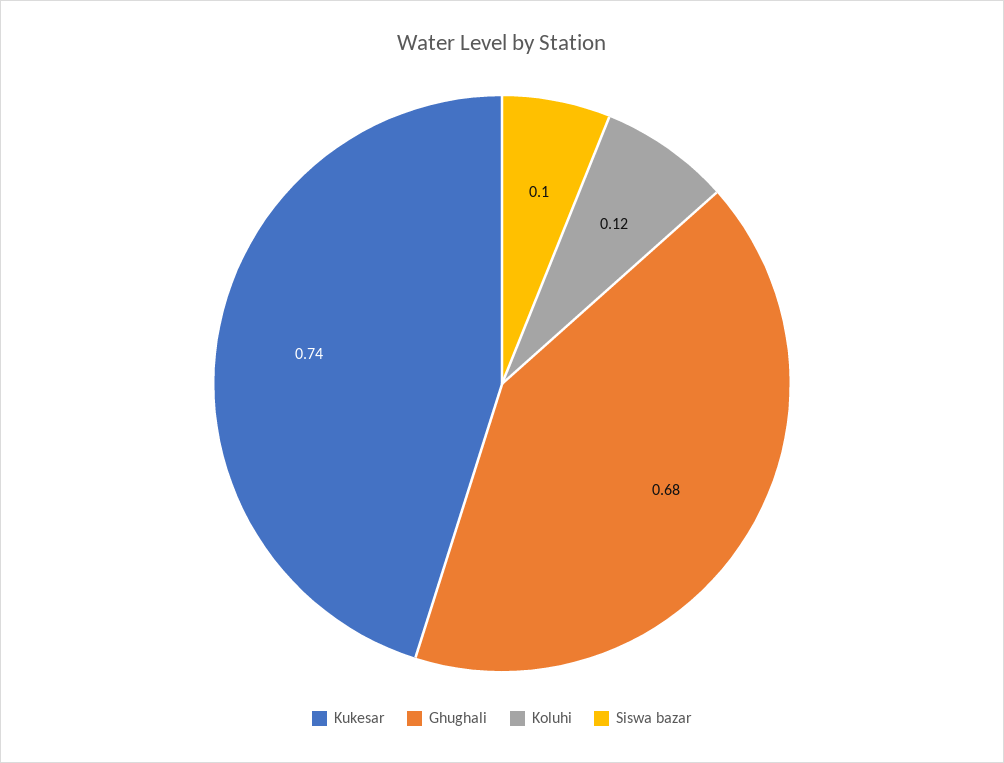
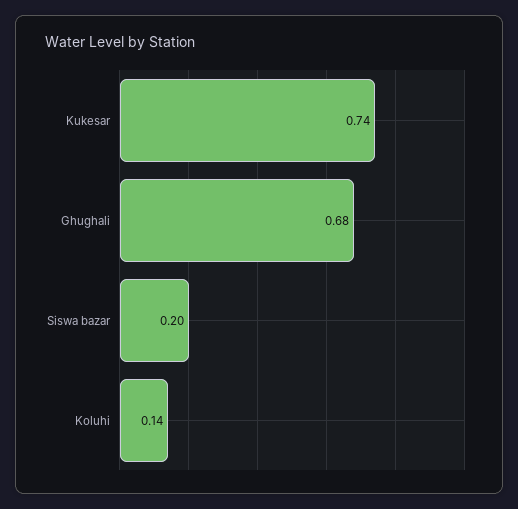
Koluhi: 0.12 -> 0.14
Siswa bazar: 0.1 -> 0.2

